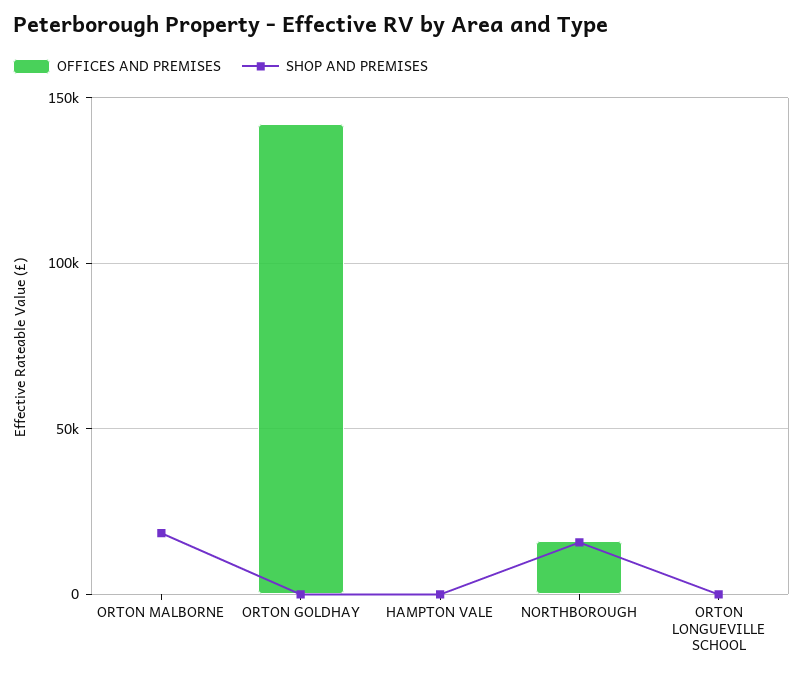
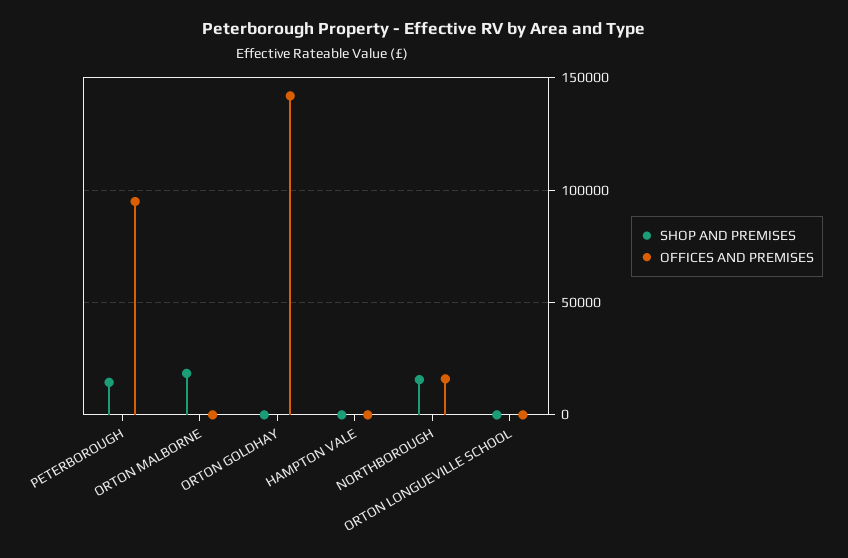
SHOP AND PREMISES, PETERBOROUGH: none -> 15000
OFFICES AND PREMISES, PETERBOROUGH: none -> 95000

